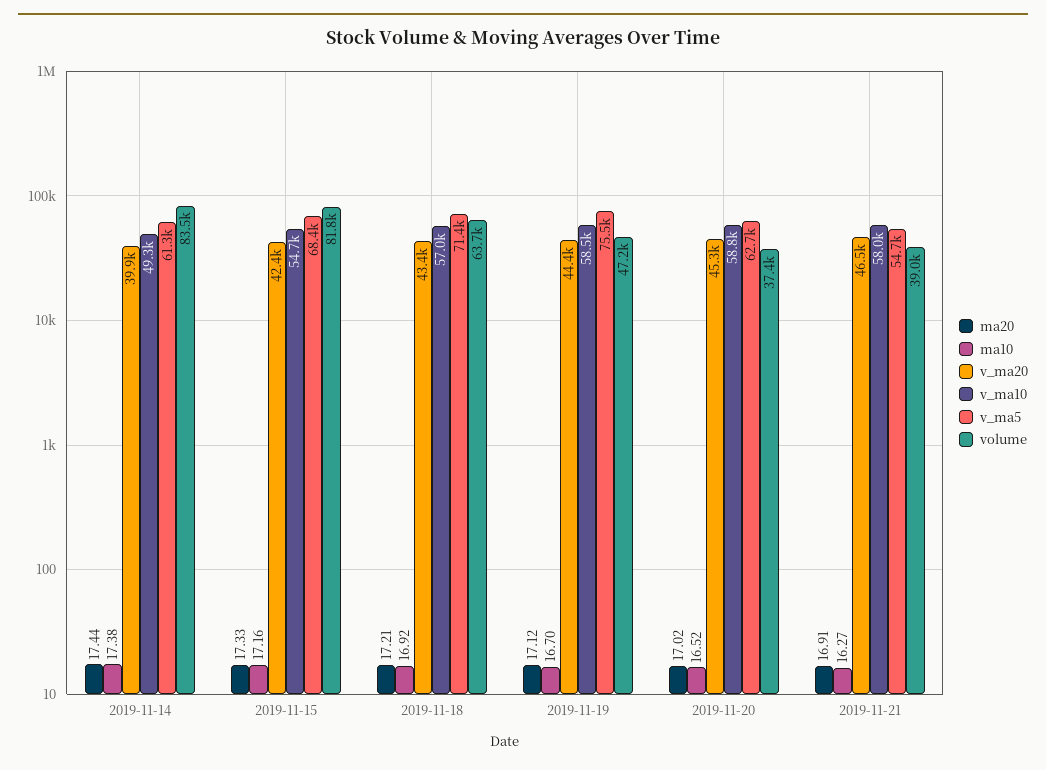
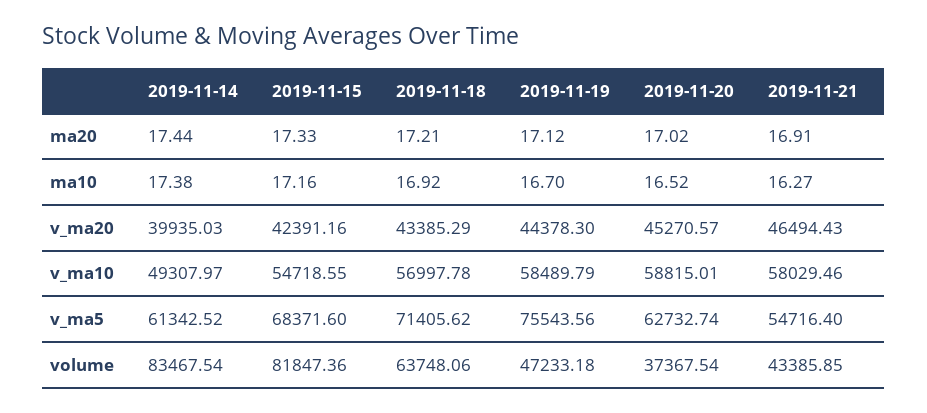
volume, 2019-11-21: 39000 -> 43385.85

